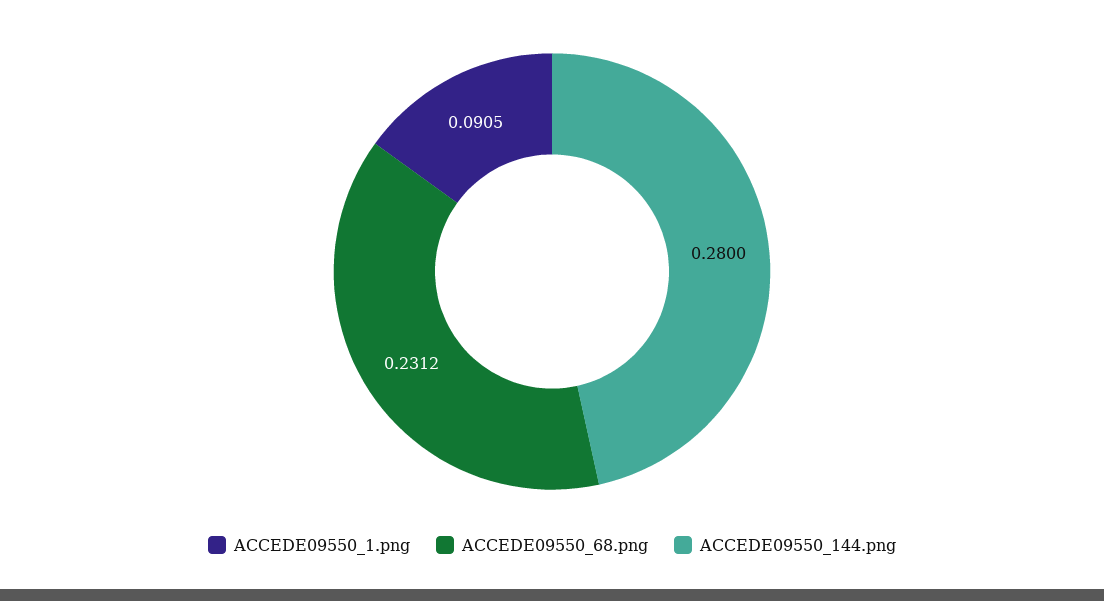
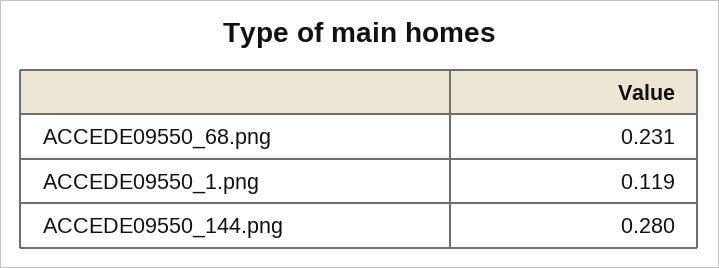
ACCEDE09550_1.png: 0.0905 -> 0.119

